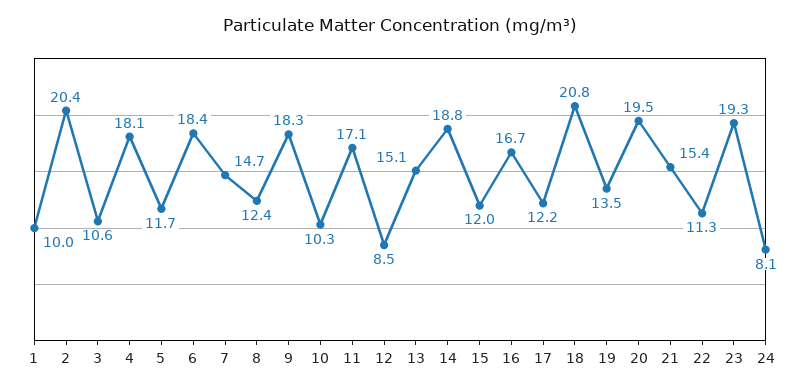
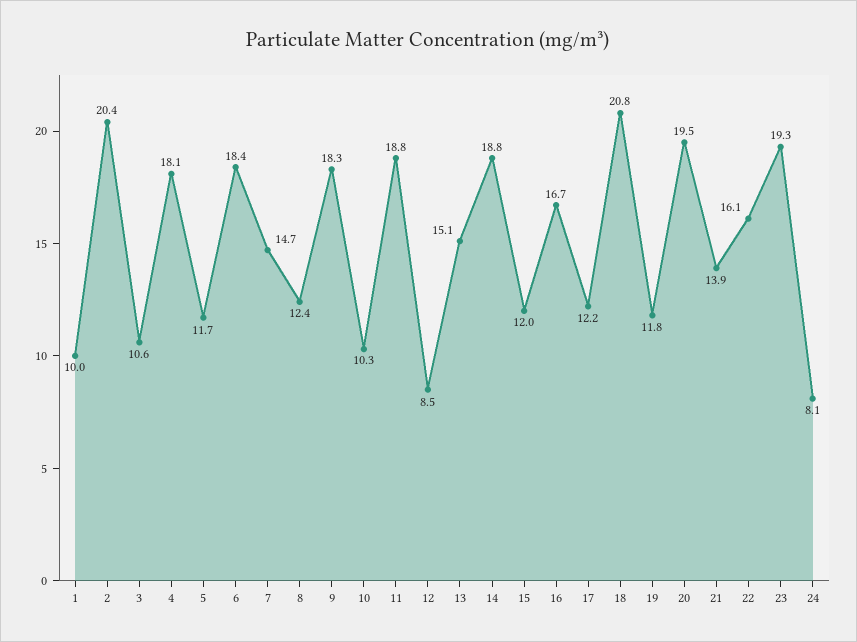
11: 17.1 -> 18.8
19: 13.5 -> 11.8
21: 15.4 -> 13.9
22: 11.3 -> 16.1

